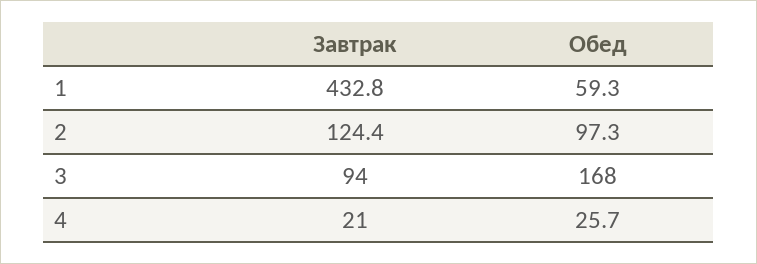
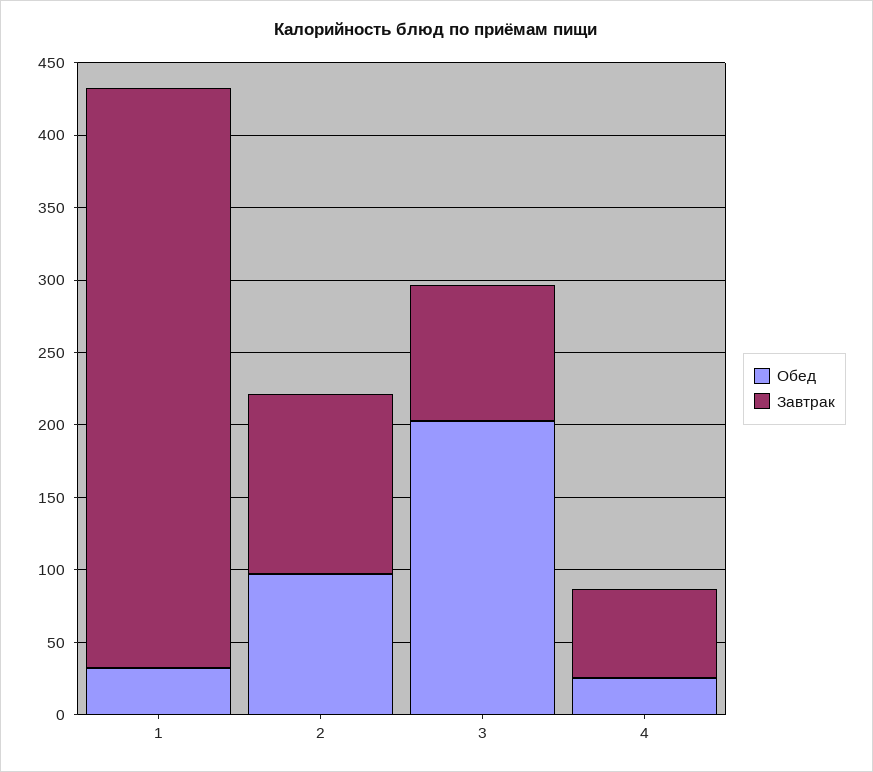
Завтрак, 1: 432.8 -> 400
Обед, 1: 59.3 -> 30
Обед, 3: 168 -> 200
Завтрак, 4: 21 -> 60

